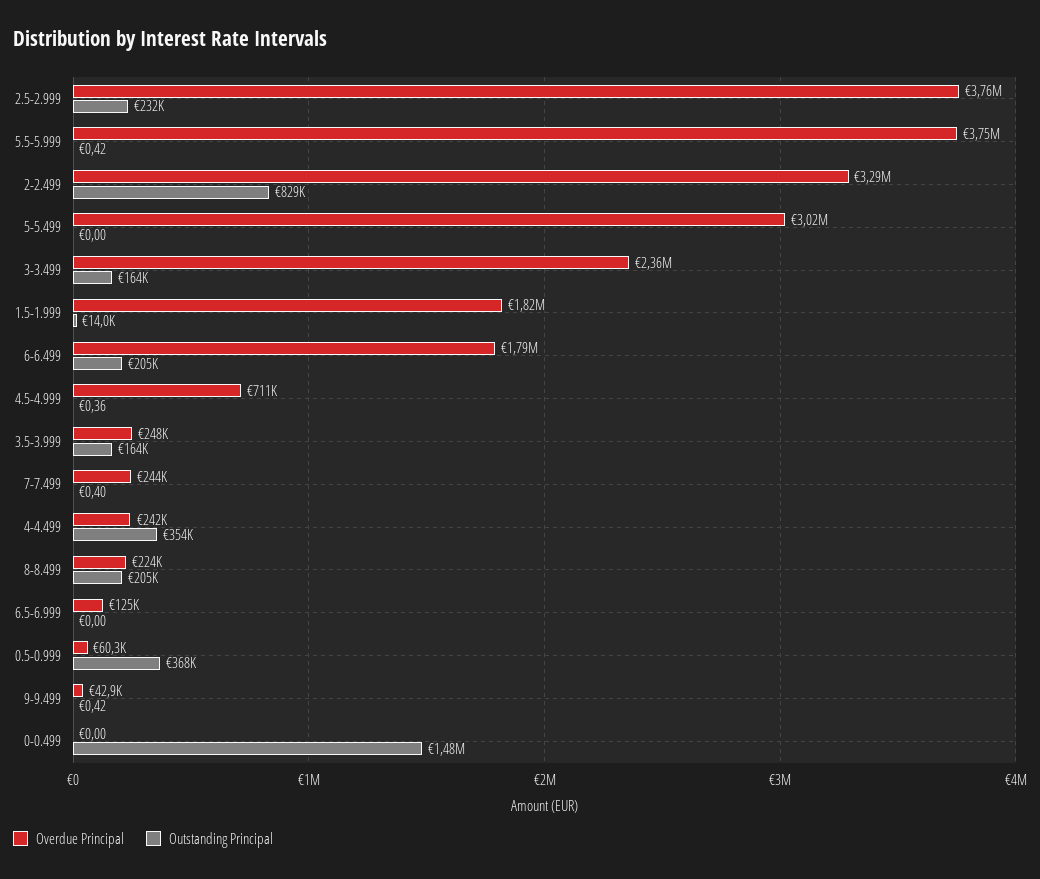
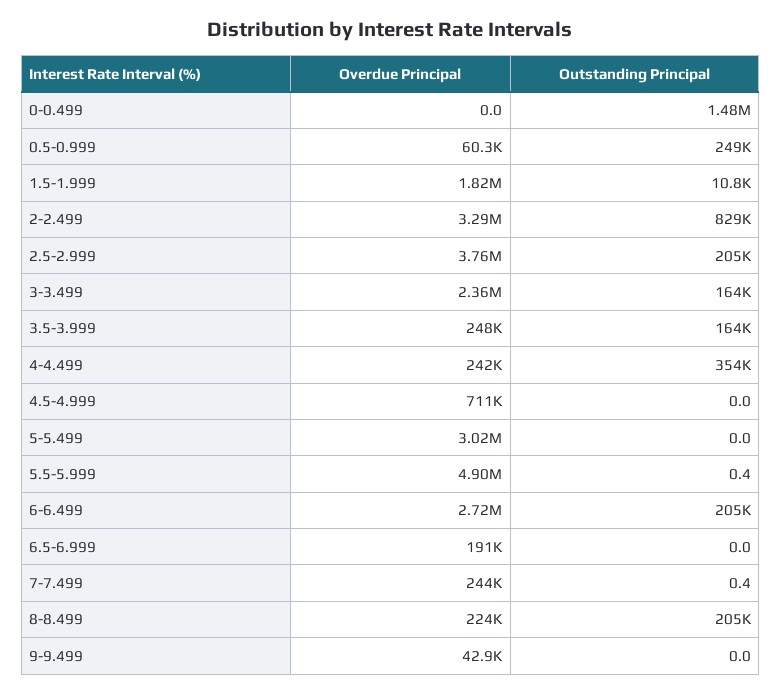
Outstanding Principal, 2.5-2.999: 232000 -> 205000
Overdue Principal, 5.5-5.999: 3750000 -> 4900000
Outstanding Principal, 1.5-1.999: 14000 -> 10800
Overdue Principal, 6-6.499: 1790000 -> 2720000
Outstanding Principal, 4.5-4.999: 0.36 -> 0
Overdue Principal, 6.5-6.999: 125000 -> 191000
Outstanding Principal, 0.5-0.999: 368000 -> 249000
Outstanding Principal, 9-9.499: 0.42 -> 0

